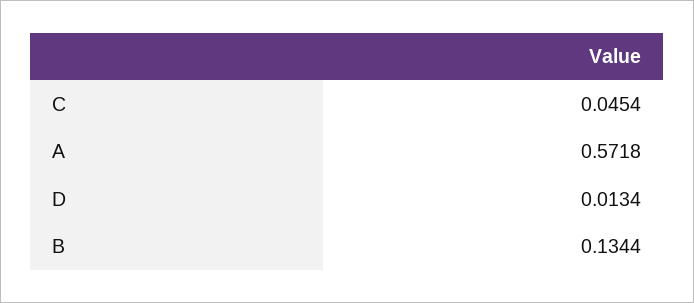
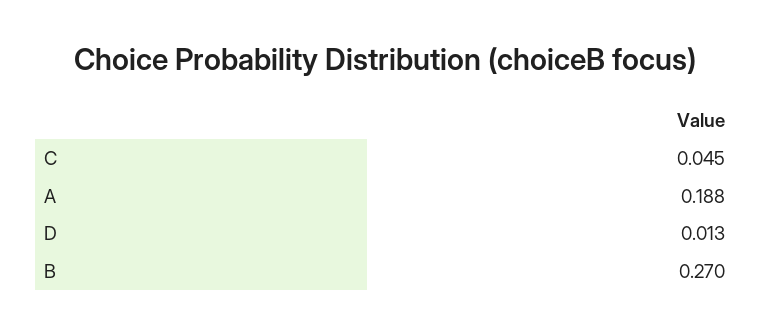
A: 0.5718 -> 0.188
B: 0.1344 -> 0.27

